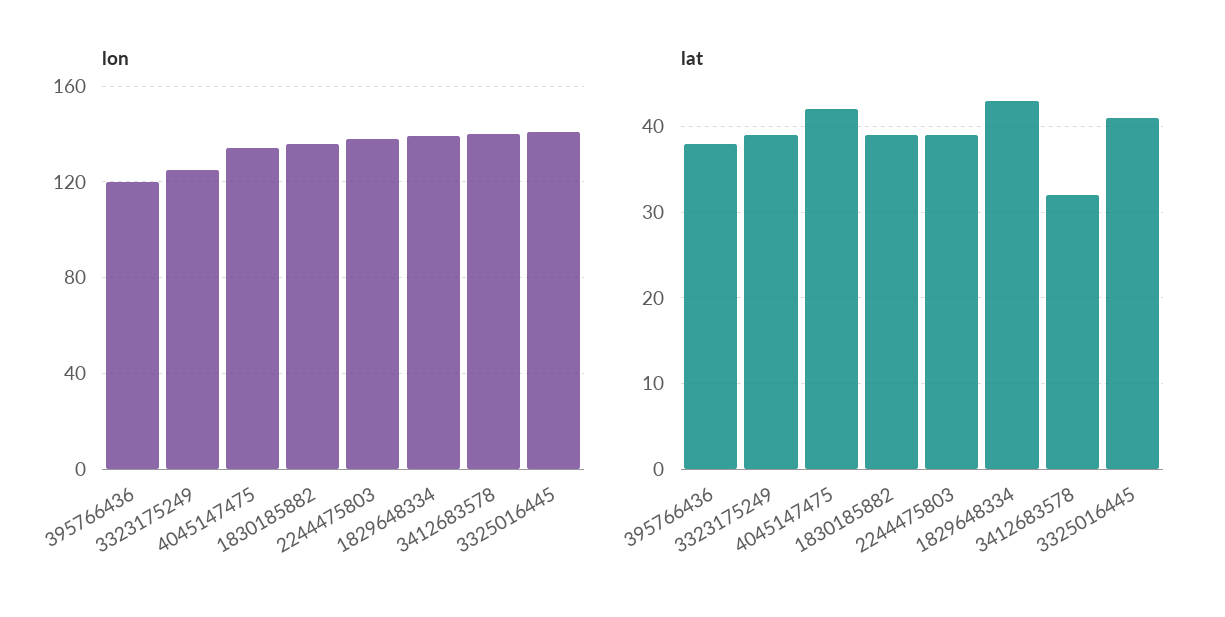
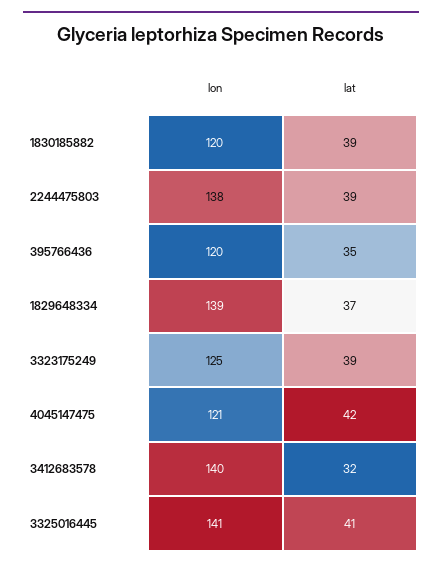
lon, 4045147475: 135 -> 121
lon, 1830185882: 135 -> 120
lat, 395766436: 38 -> 35
lat, 1829648334: 43 -> 37

